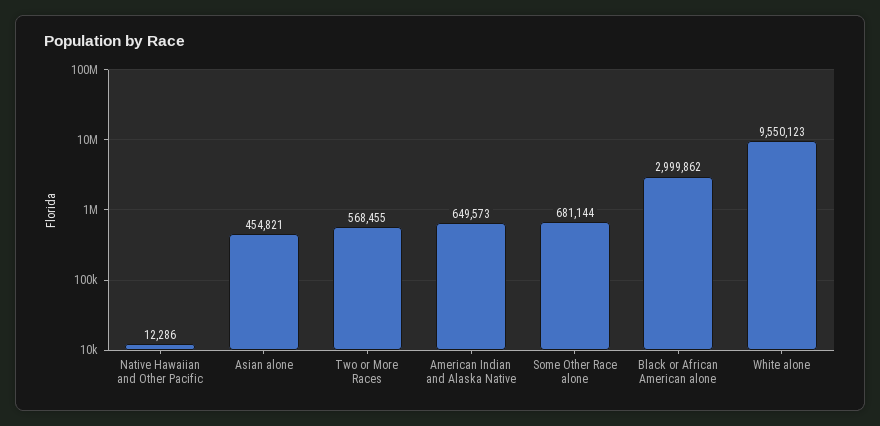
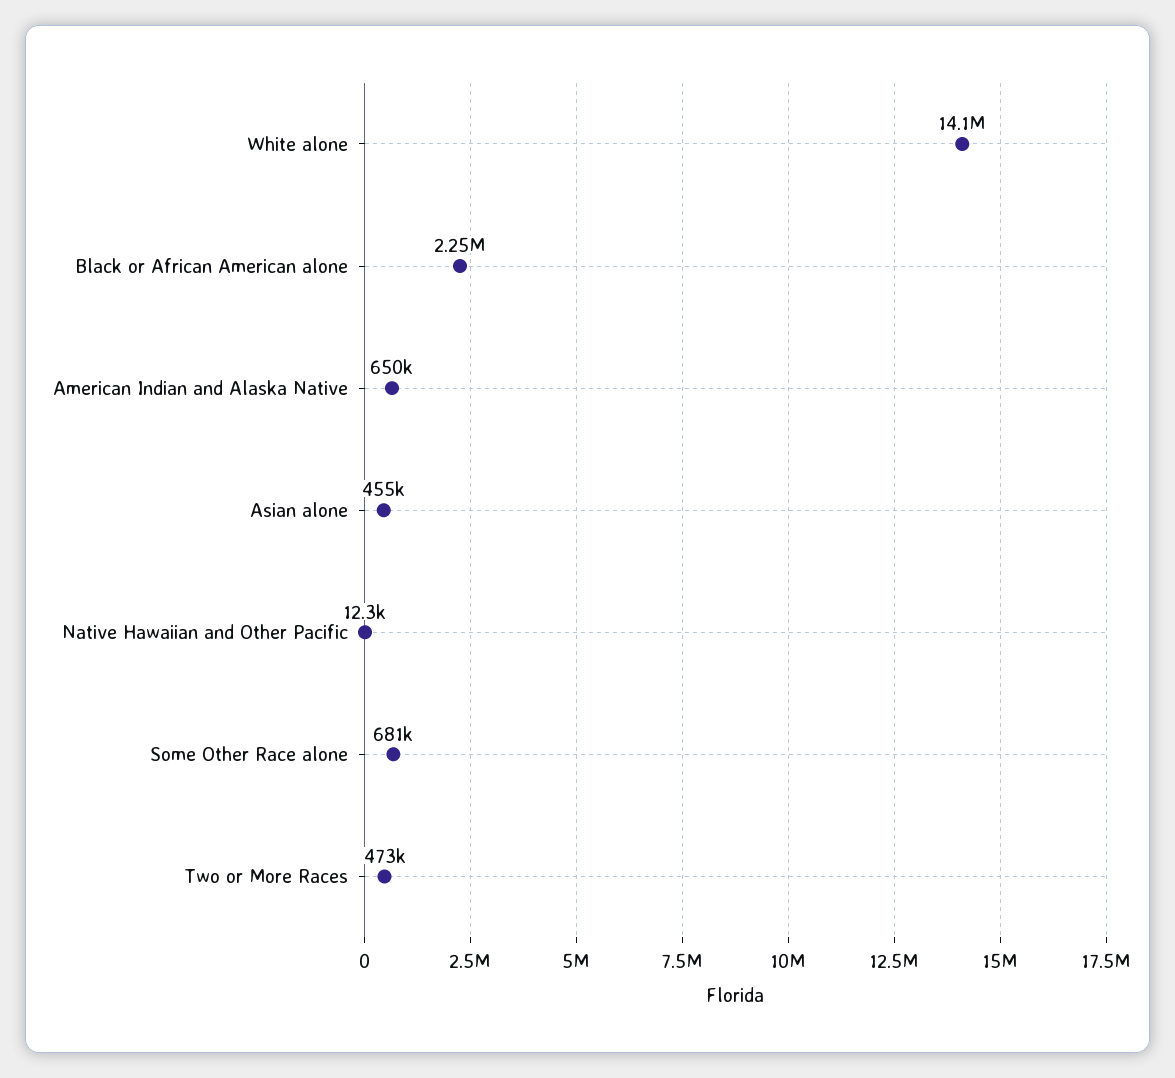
Two or More Races: 568455 -> 473000
Black or African American alone: 2999862 -> 2250000
White alone: 9550123 -> 14100000

